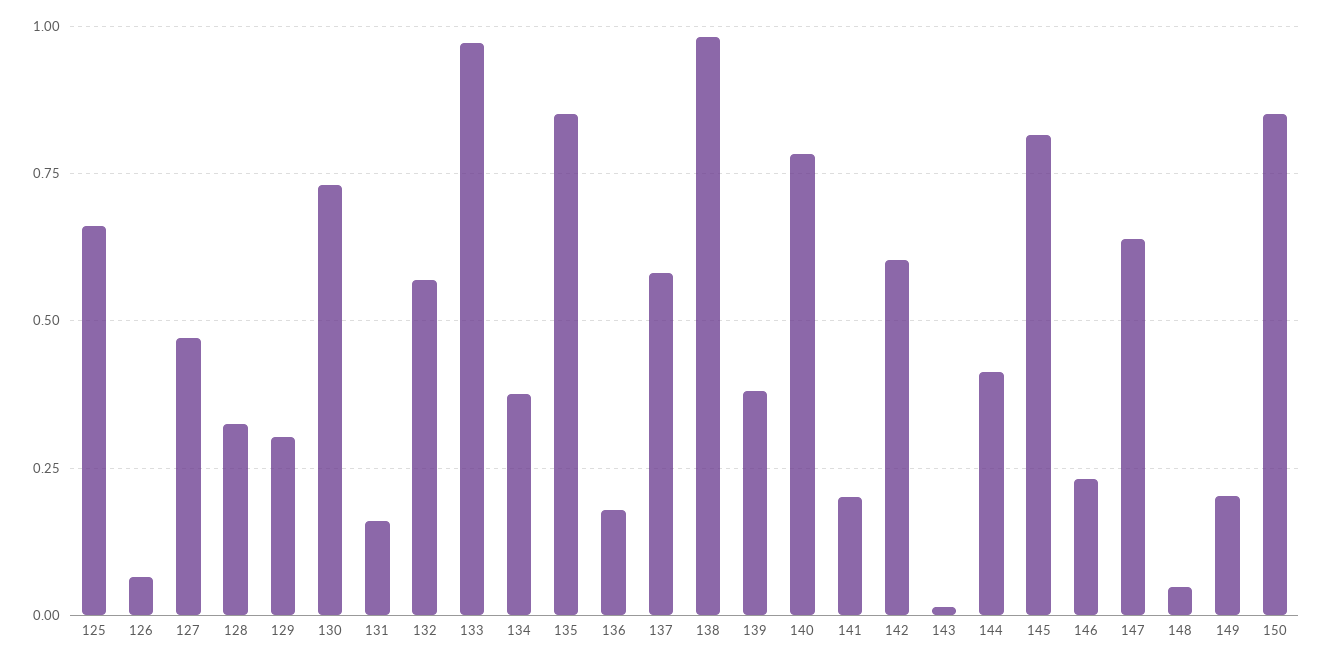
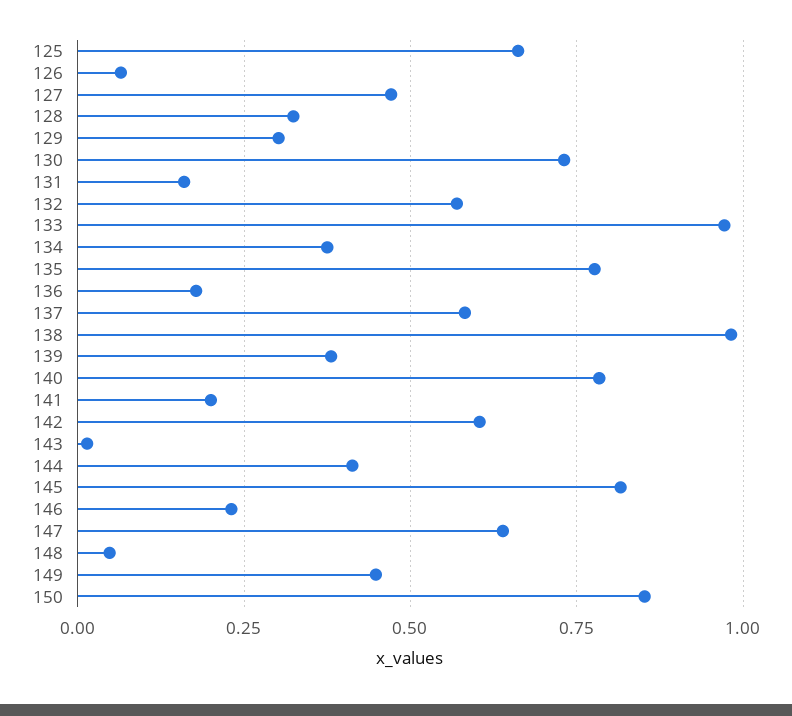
135: 0.85 -> 0.775
149: 0.2 -> 0.45

